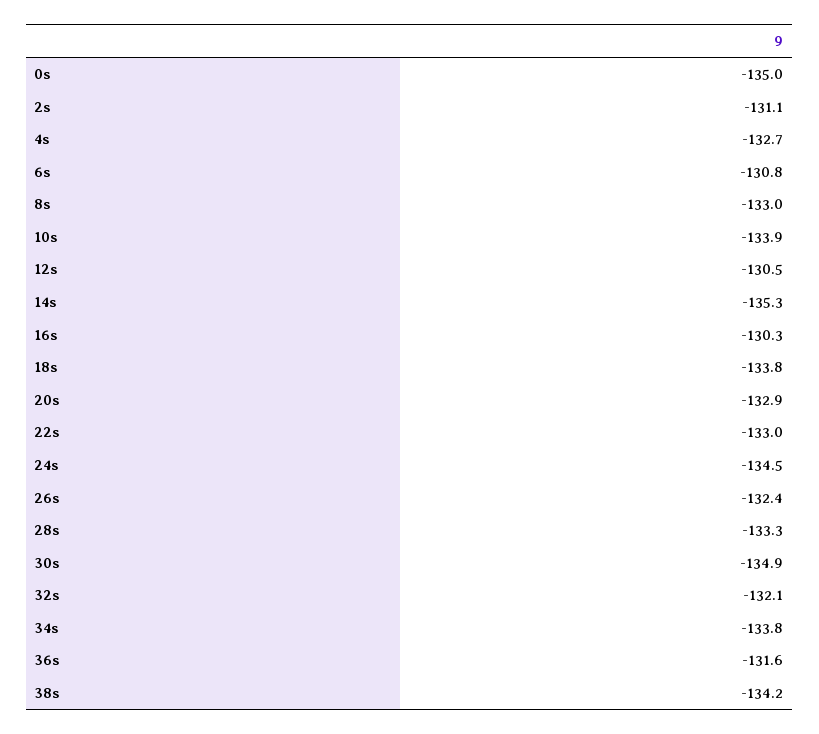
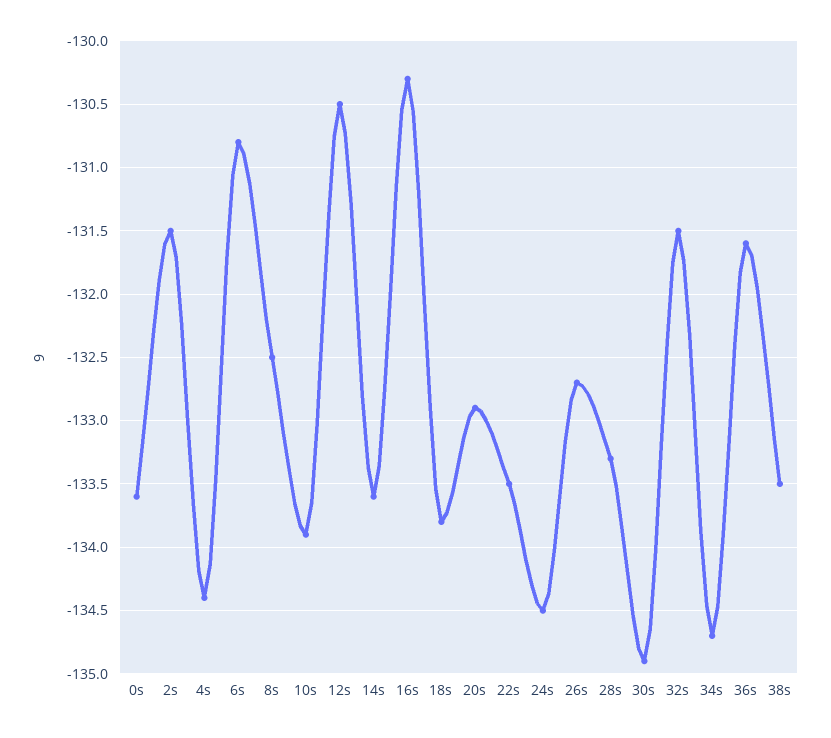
0s: -135 -> -133.6
2s: -131.1 -> -131.5
4s: -132.7 -> -134.4
8s: -133 -> -132.5
14s: -135.3 -> -133.6
22s: -133 -> -133.5
26s: -132.4 -> -132.7
32s: -132.1 -> -131.5
34s: -133.8 -> -134.7
38s: -134.2 -> -133.5

